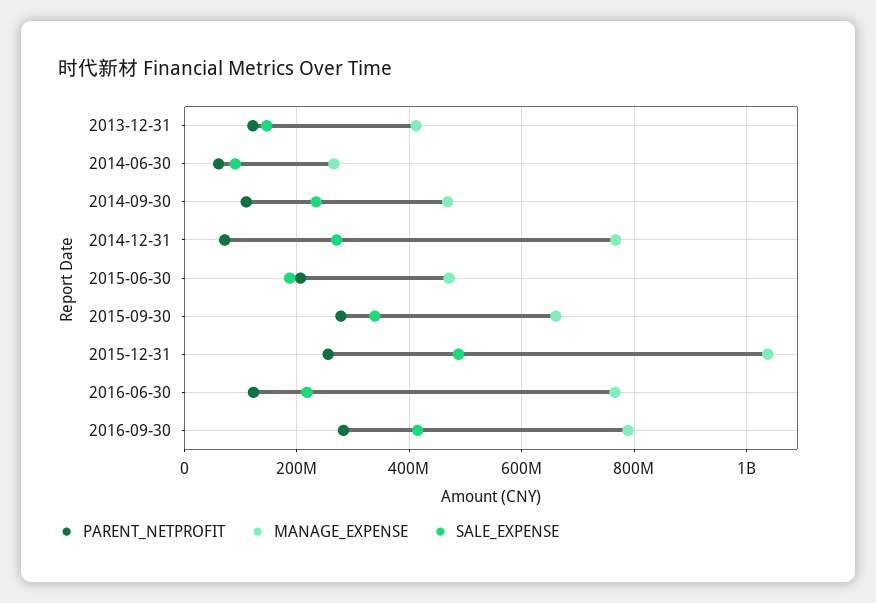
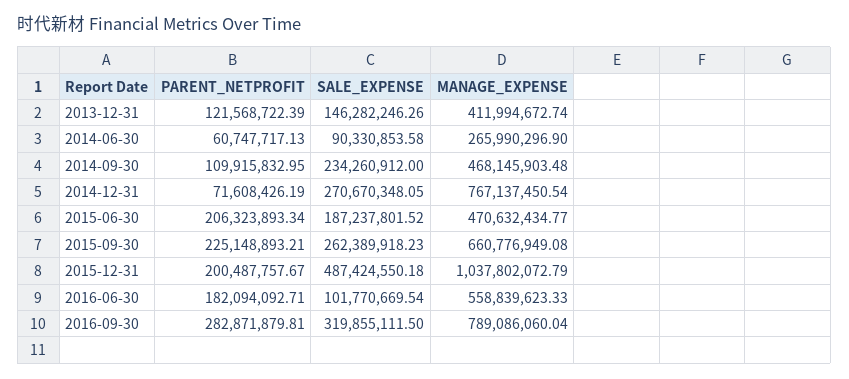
PARENT_NETPROFIT, 2015-09-30: 280000000 -> 225148893.21
SALE_EXPENSE, 2015-09-30: 340000000 -> 262389918.23
PARENT_NETPROFIT, 2015-12-31: 260000000 -> 200487757.67
PARENT_NETPROFIT, 2016-06-30: 120000000 -> 182094092.71
MANAGE_EXPENSE, 2016-06-30: 760000000 -> 558839623.33
SALE_EXPENSE, 2016-06-30: 220000000 -> 101770669.54
SALE_EXPENSE, 2016-09-30: 420000000 -> 319855111.5

